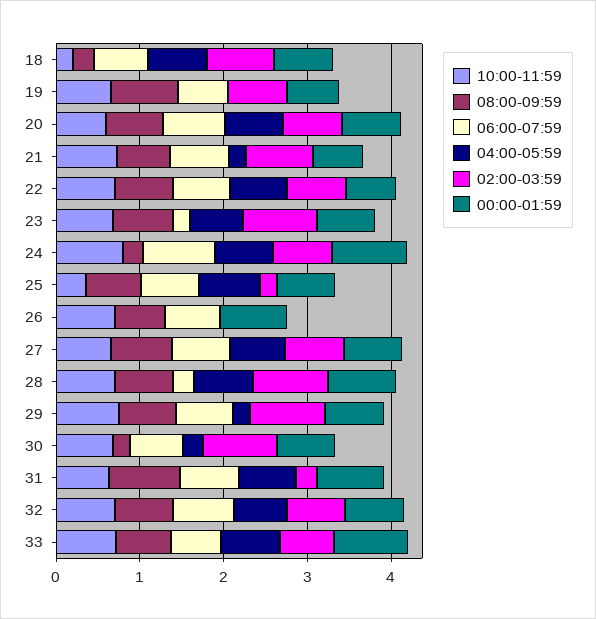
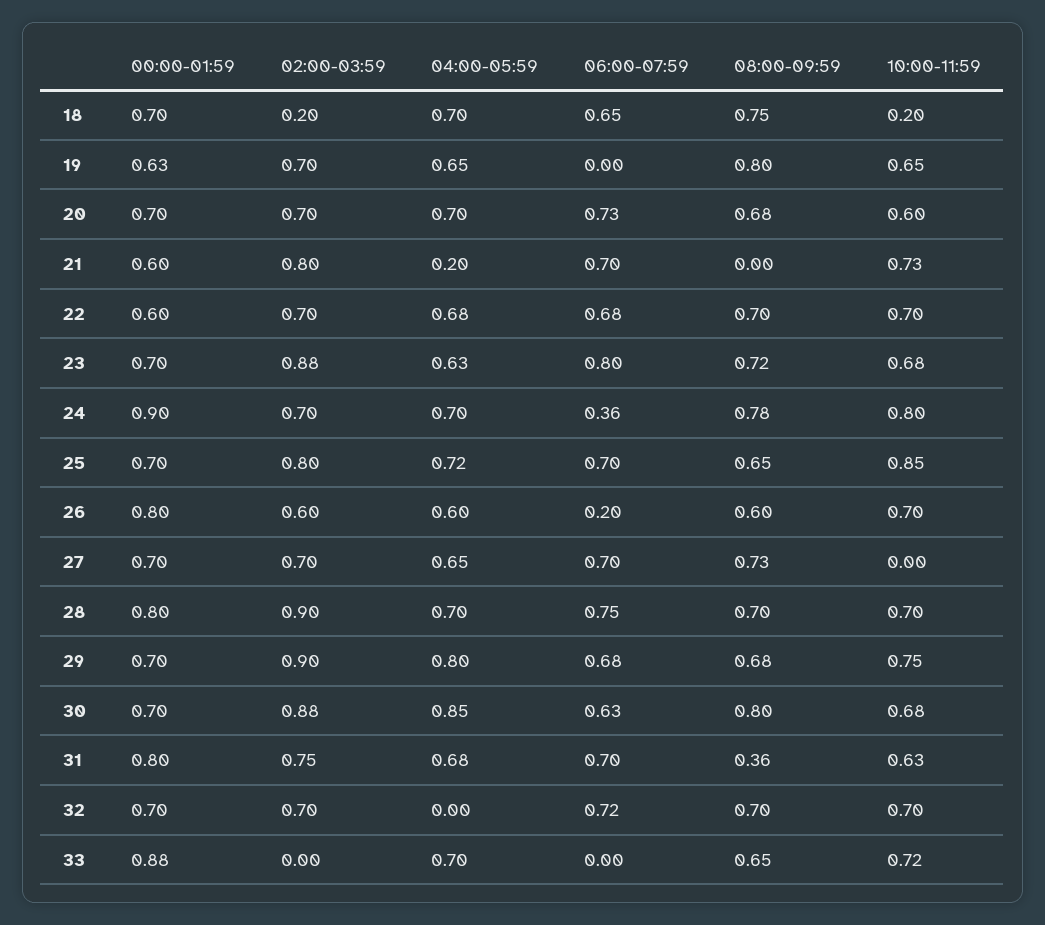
08:00-09:59, 18: 0.2 -> 0.75
02:00-03:59, 18: 0.8 -> 0.2
06:00-07:59, 19: 0.6 -> 0
04:00-05:59, 19: 0 -> 0.65
08:00-09:59, 21: 0.6 -> 0
06:00-07:59, 23: 0.2 -> 0.8
08:00-09:59, 24: 0.2 -> 0.78
06:00-07:59, 24: 0.8 -> 0.36
10:00-11:59, 25: 0.4 -> 0.85
02:00-03:59, 25: 0.2 -> 0.8
06:00-07:59, 26: 0.6 -> 0.2
04:00-05:59, 26: 0 -> 0.6
02:00-03:59, 26: 0 -> 0.6
10:00-11:59, 27: 0.6 -> 0
06:00-07:59, 28: 0.2 -> 0.75
04:00-05:59, 29: 0.2 -> 0.8
08:00-09:59, 30: 0.2 -> 0.8
04:00-05:59, 30: 0.2 -> 0.85
08:00-09:59, 31: 0.8 -> 0.36
02:00-03:59, 31: 0.2 -> 0.75
04:00-05:59, 32: 0.6 -> 0
06:00-07:59, 33: 0.6 -> 0
02:00-03:59, 33: 0.6 -> 0

